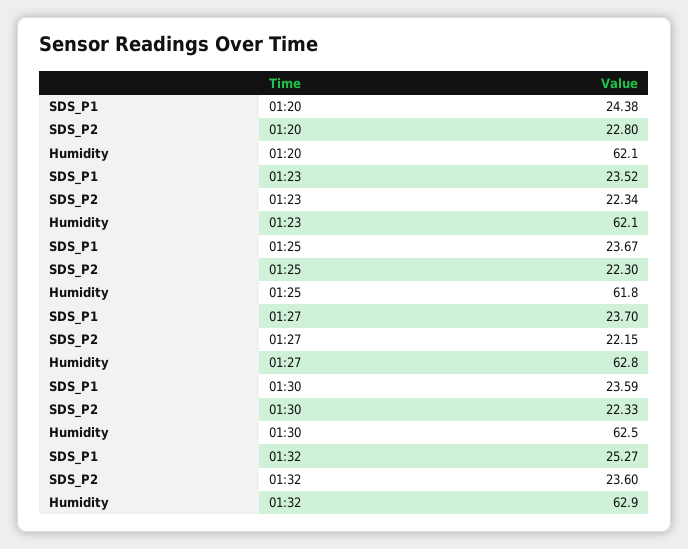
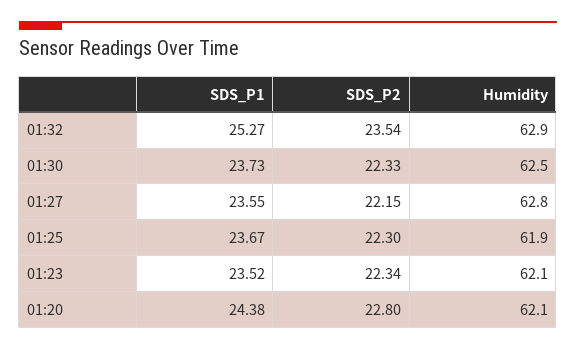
Humidity, 01:25: 61.8 -> 61.9
SDS_P1, 01:27: 23.7 -> 23.55
SDS_P1, 01:30: 23.59 -> 23.73
SDS_P2, 01:32: 23.6 -> 23.54

